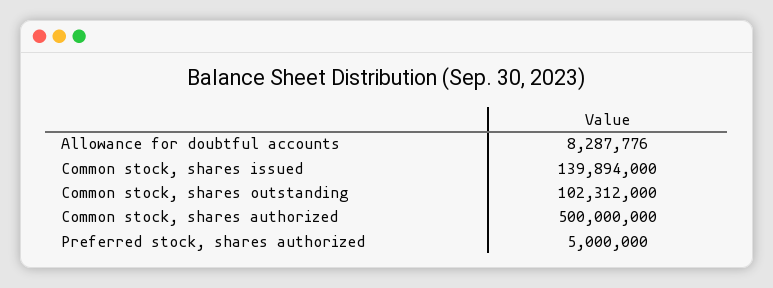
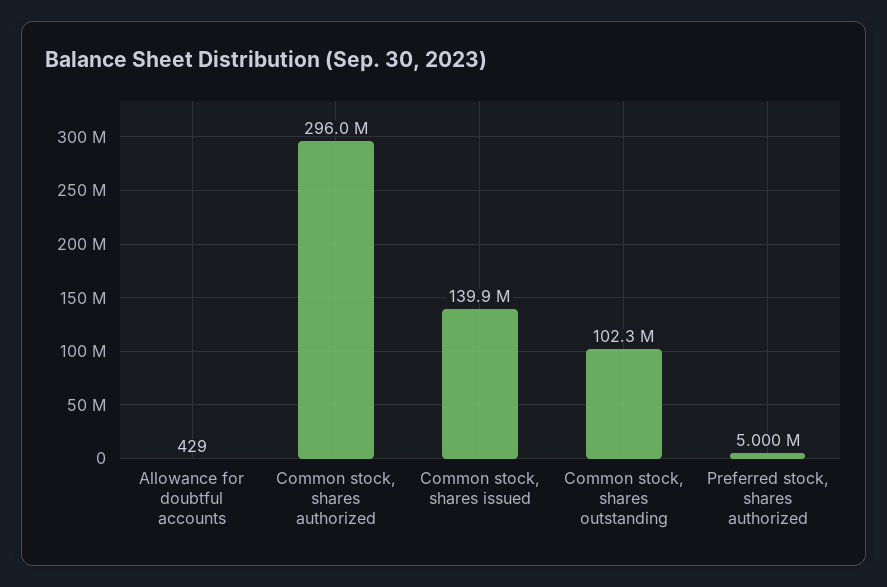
Allowance for doubtful accounts: 8287776 -> 429
Common stock, shares authorized: 500000000 -> 296000000

